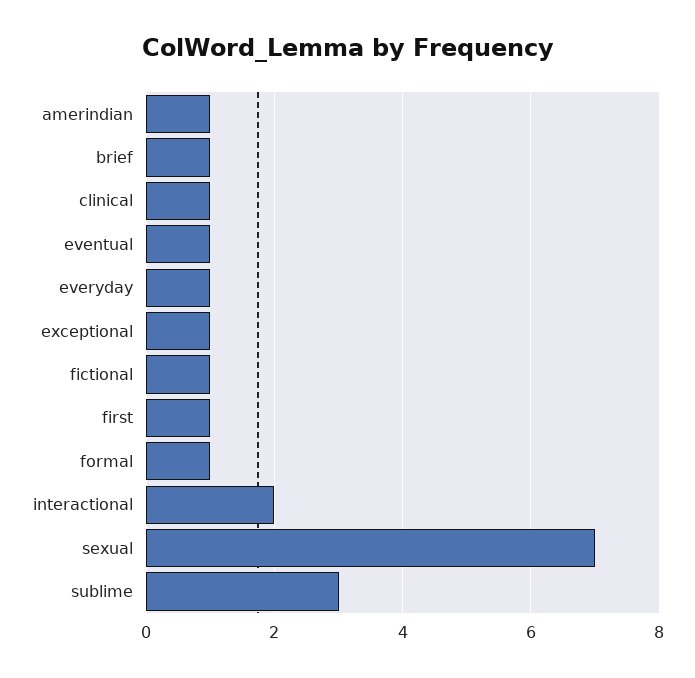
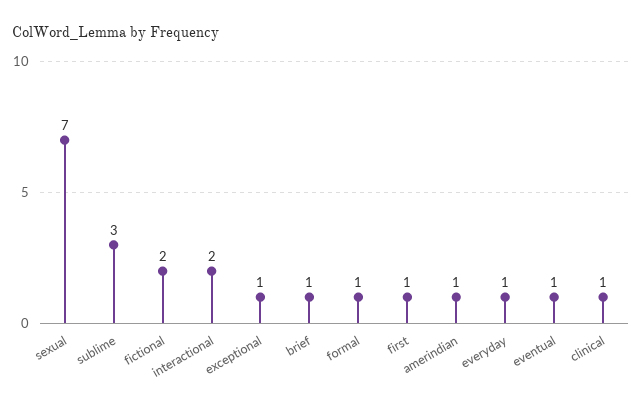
fictional: 1 -> 2

